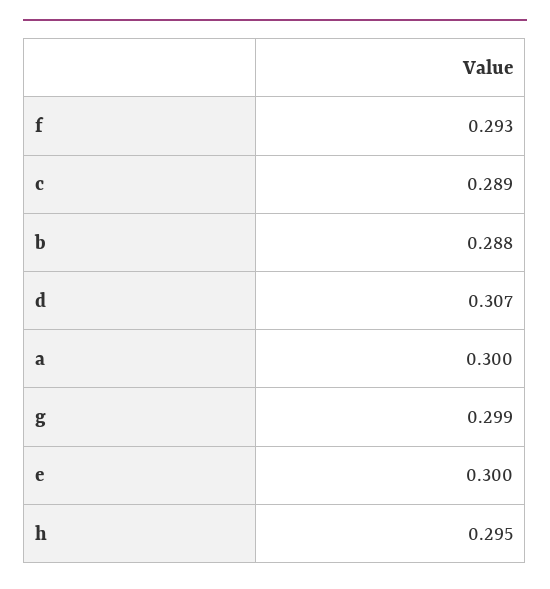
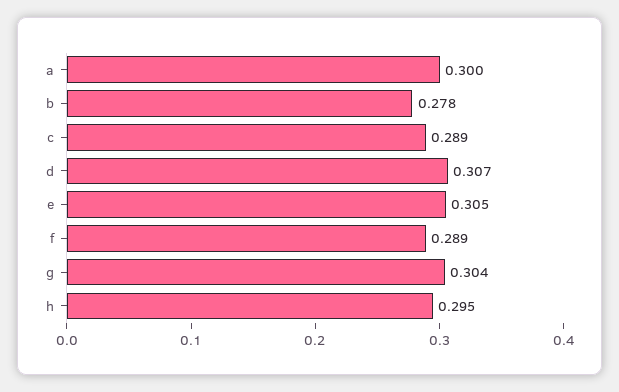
f: 0.293 -> 0.289
b: 0.288 -> 0.278
g: 0.299 -> 0.304
e: 0.3 -> 0.305

